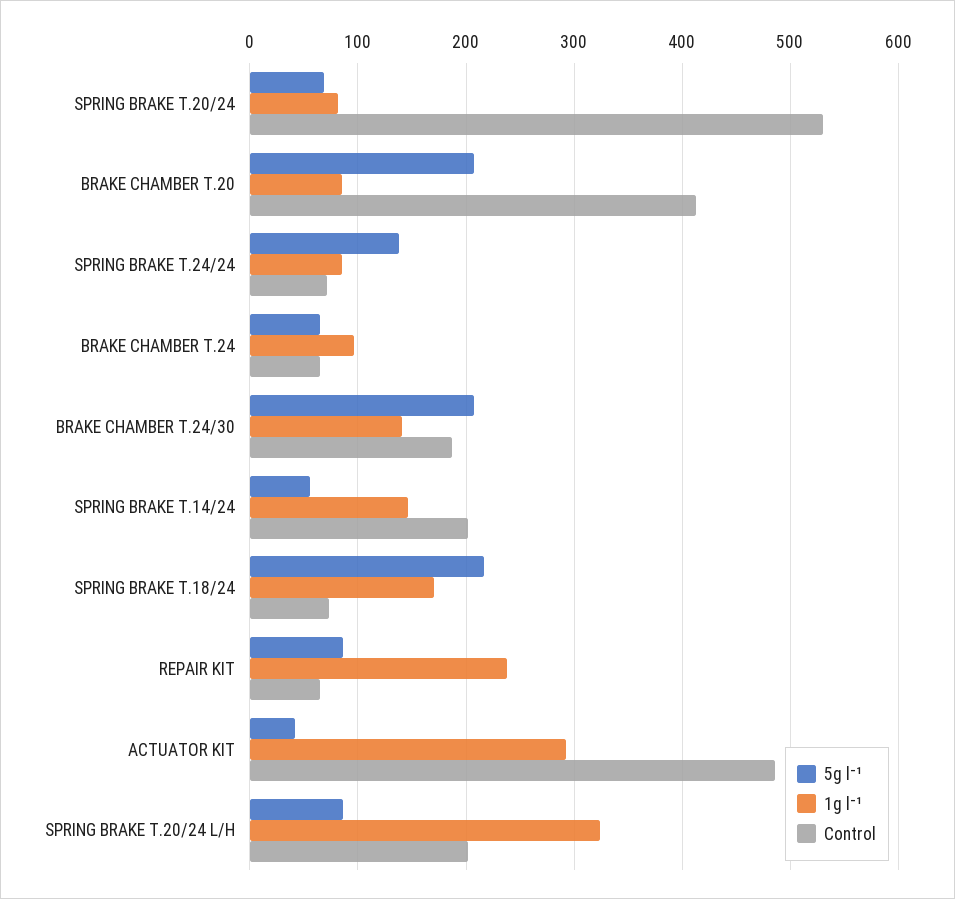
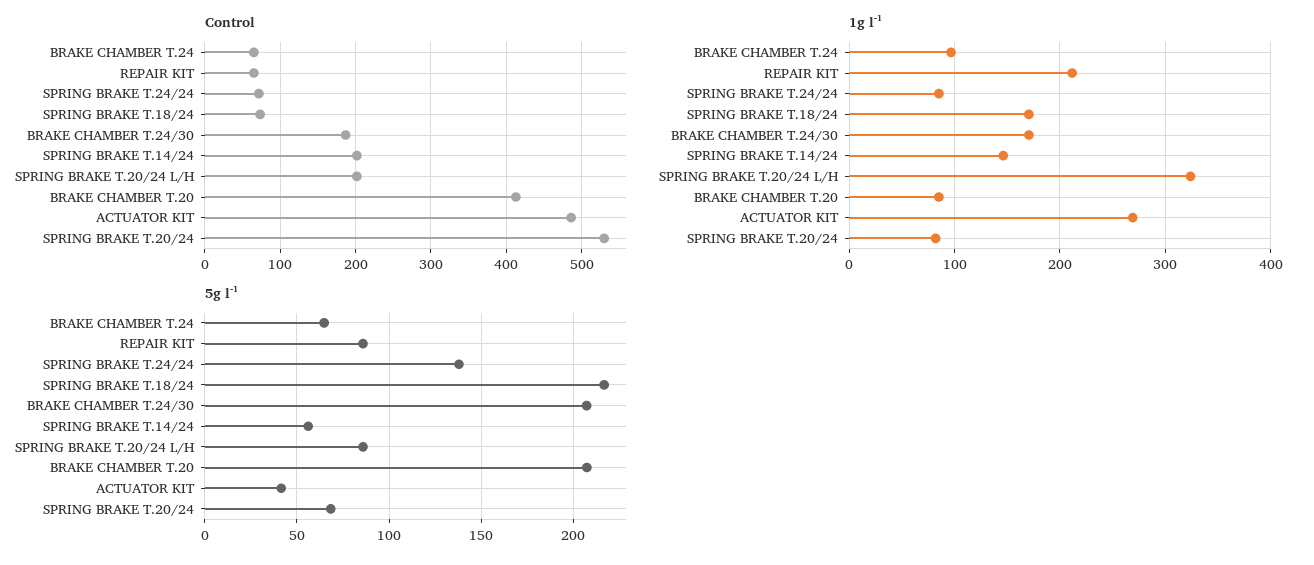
1g l⁻¹, BRAKE CHAMBER T.24/30: 140 -> 170
1g l⁻¹, REPAIR KIT: 240 -> 210
1g l⁻¹, ACTUATOR KIT: 290 -> 270

